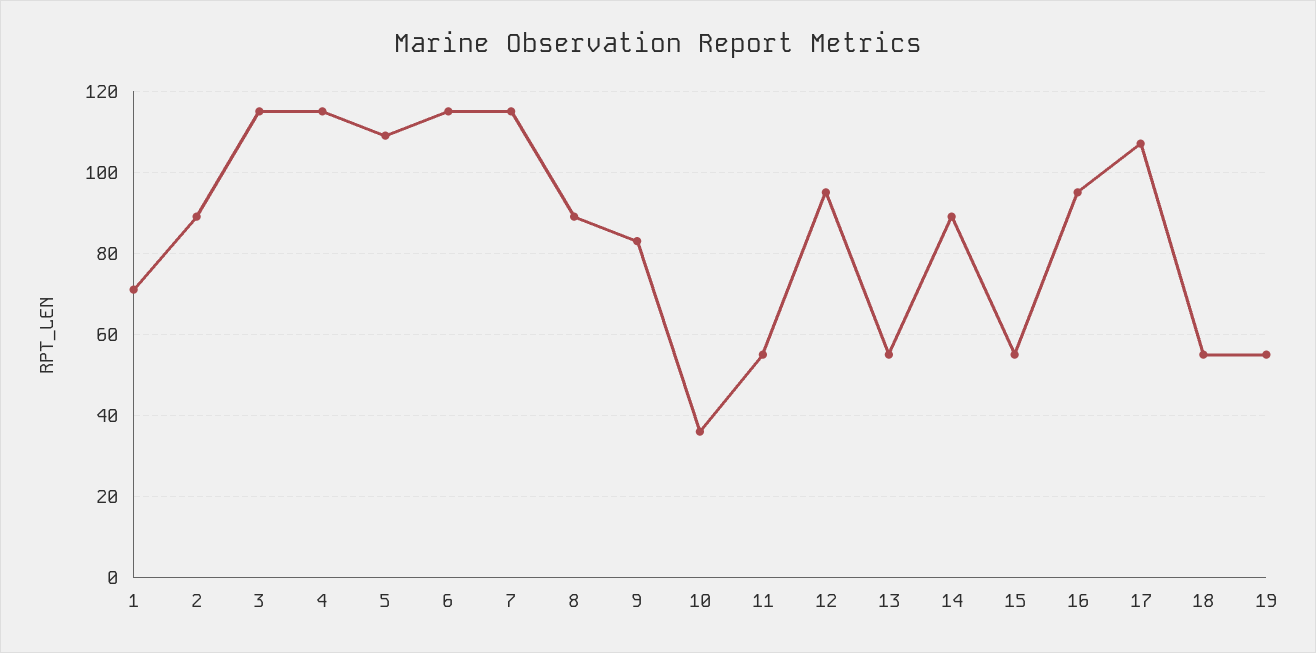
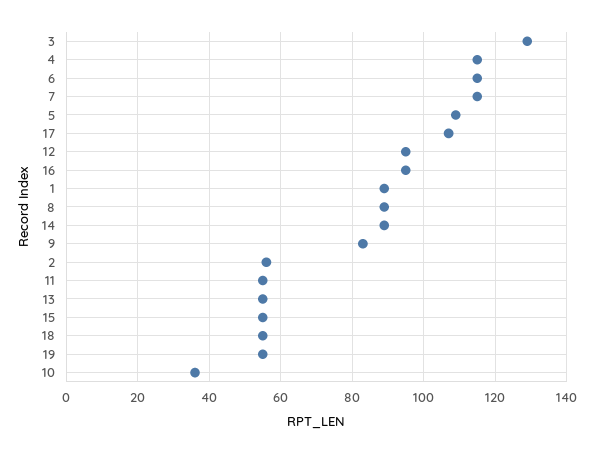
1: 70 -> 90
2: 90 -> 55
3: 115 -> 130

